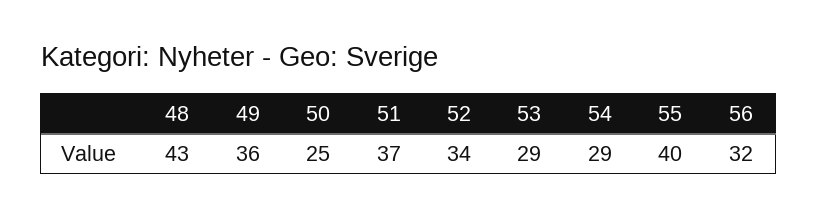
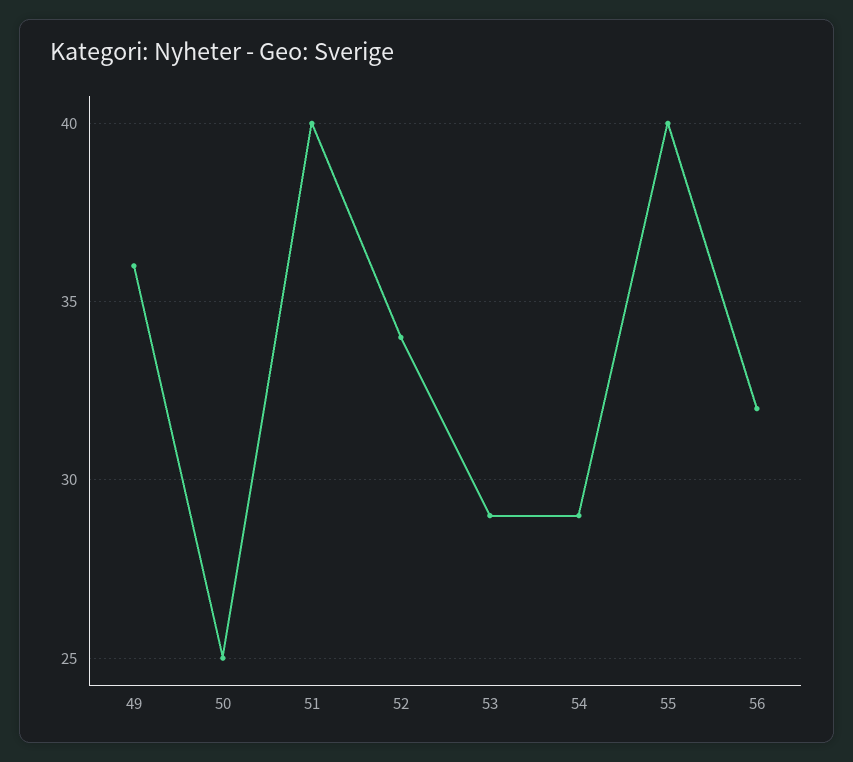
48: 43 -> none
51: 37 -> 40

